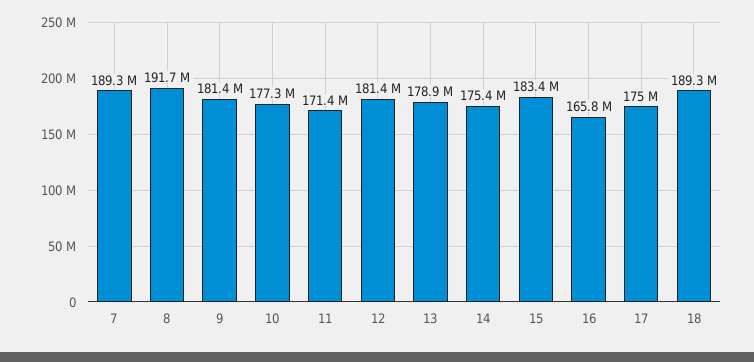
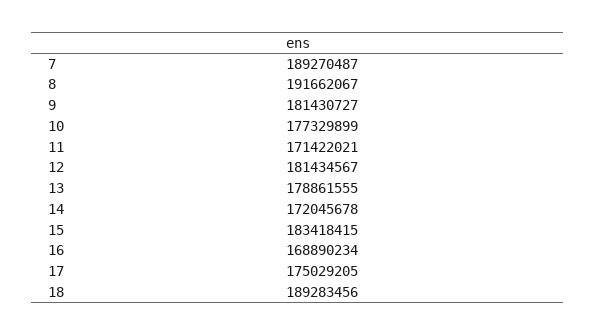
14: 175400000 -> 172045678
16: 165800000 -> 168890234

